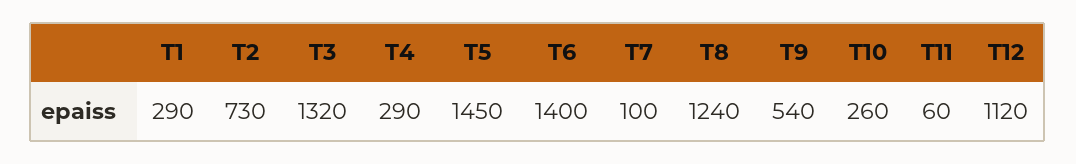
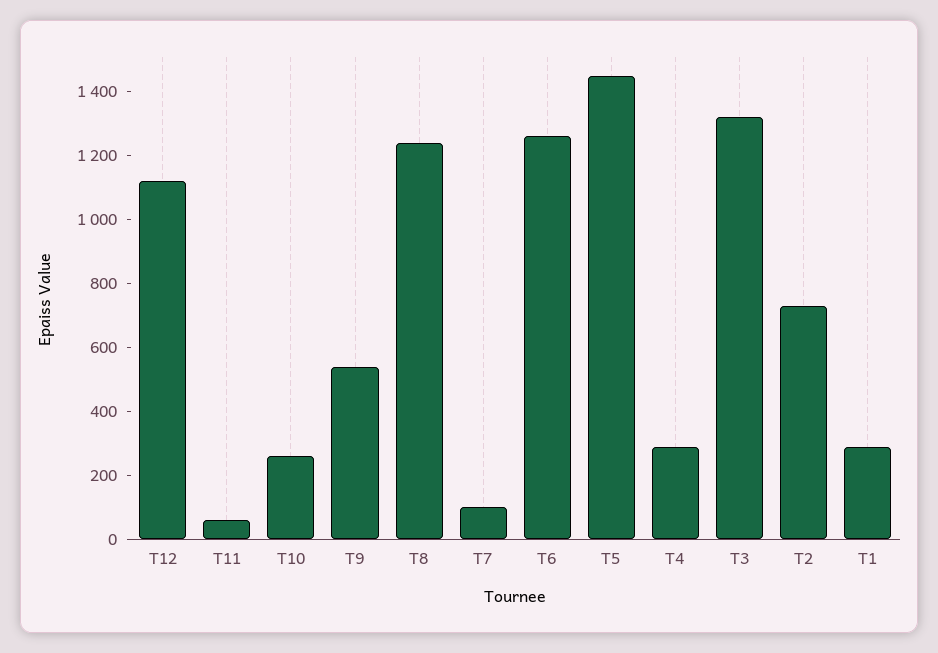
T6: 1400 -> 1250

